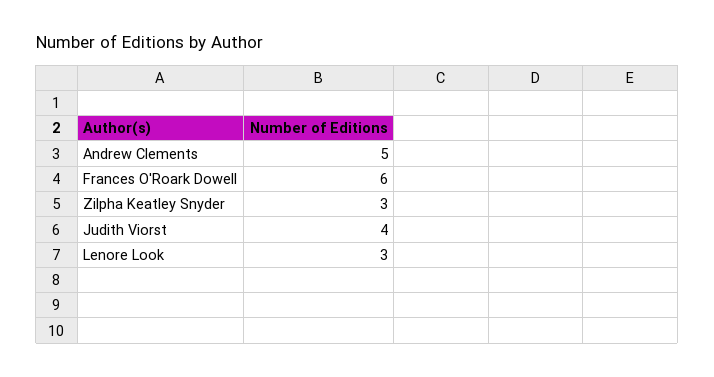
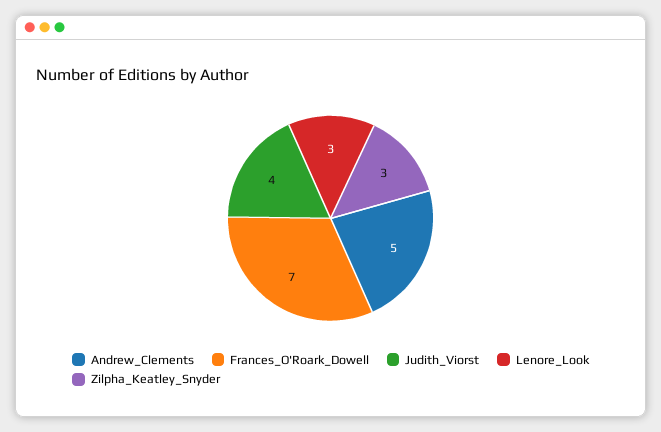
Frances O'Roark Dowell: 6 -> 7

